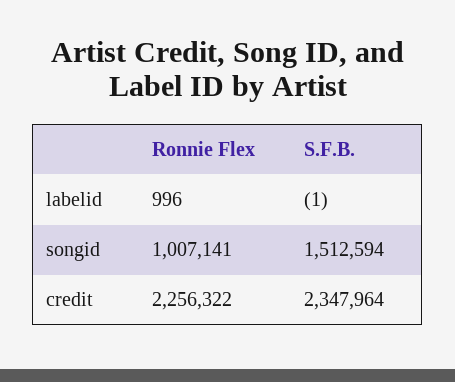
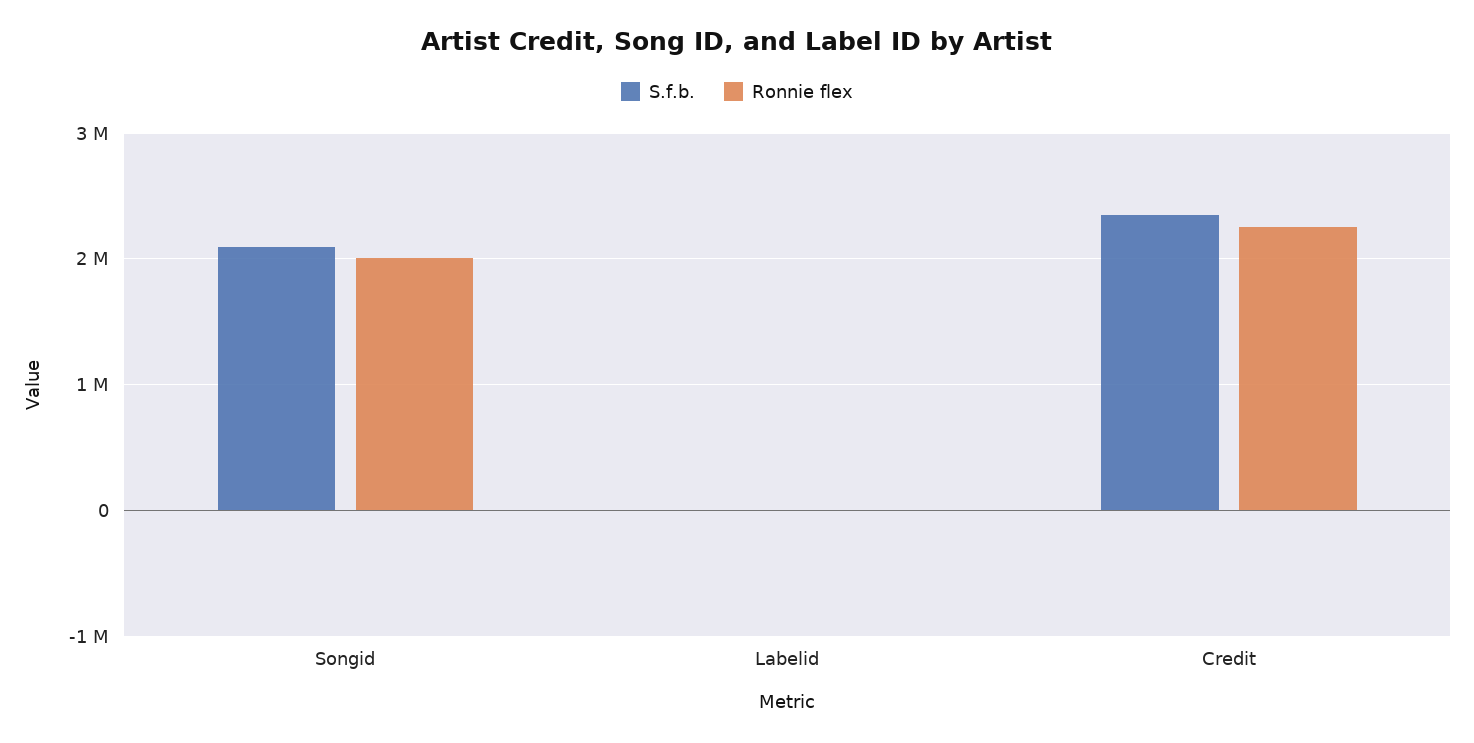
Ronnie Flex, songid: 1007141 -> 2000000
S.F.B., songid: 1512594 -> 2100000

